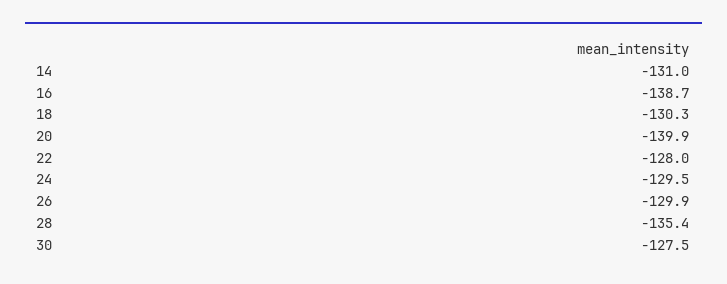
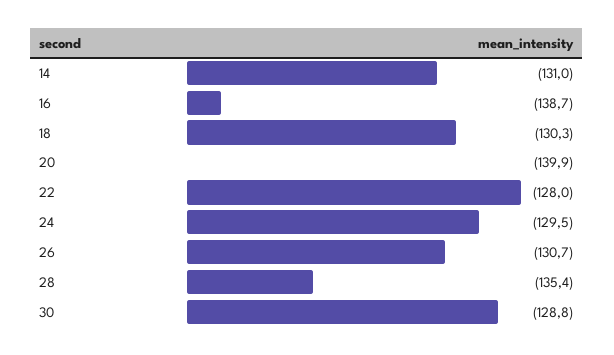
26: -129.9 -> -130.7
30: -127.5 -> -128.8

